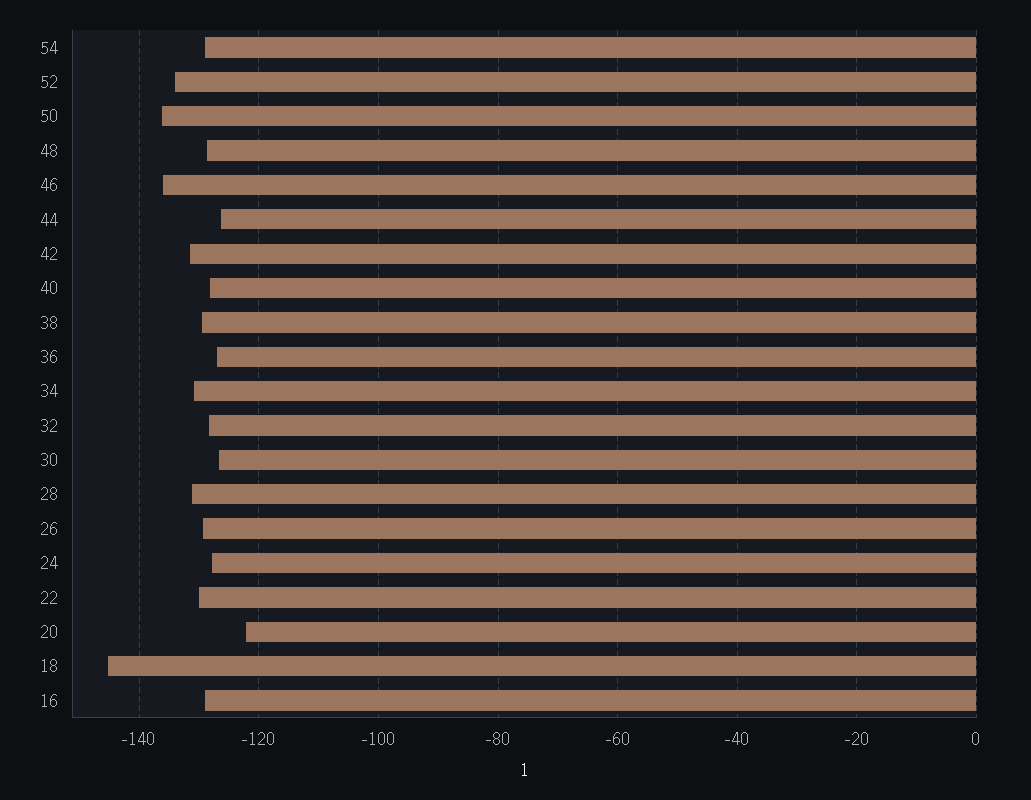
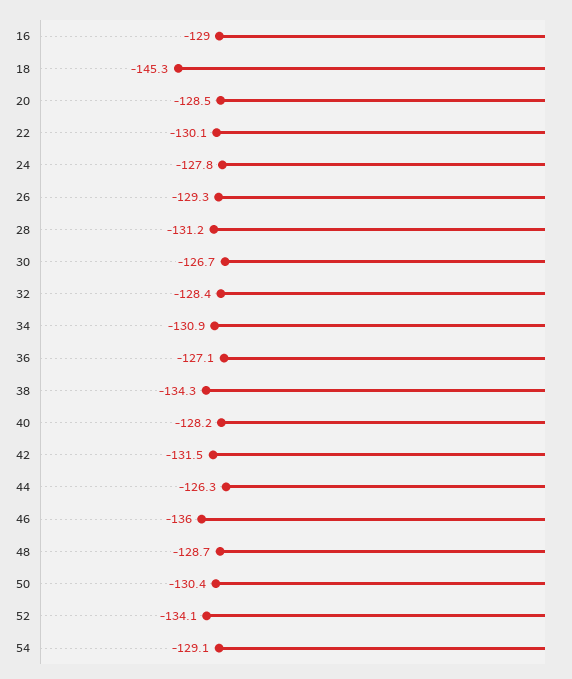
50: -136 -> -130.4
38: -130 -> -134.3
20: -122 -> -128.5

